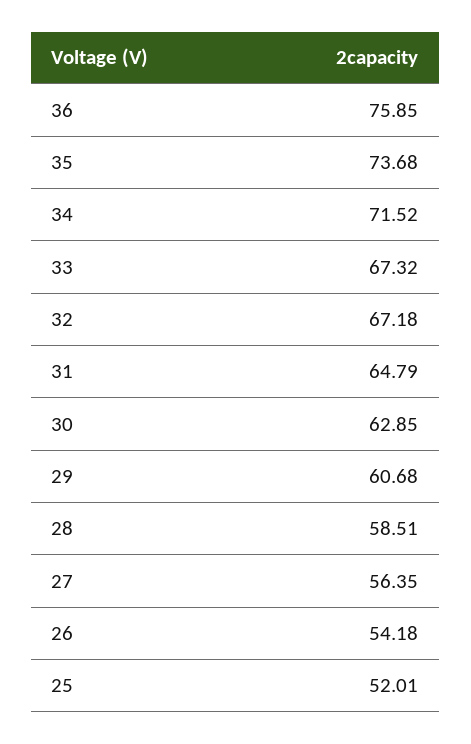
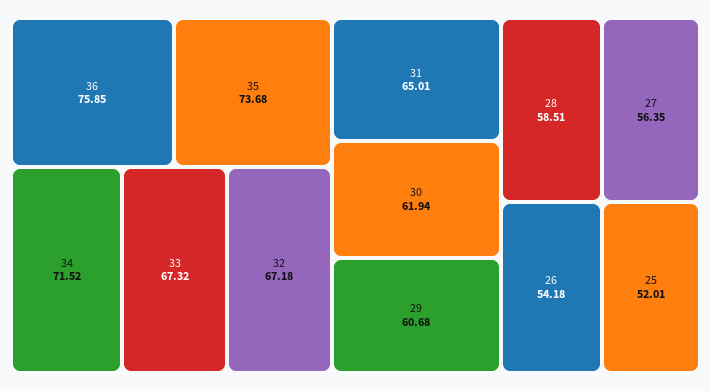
31: 64.79 -> 65.01
30: 62.85 -> 61.94

